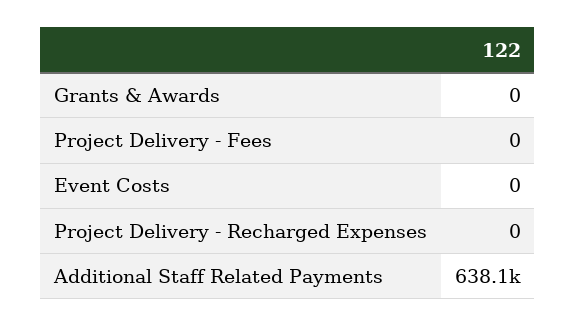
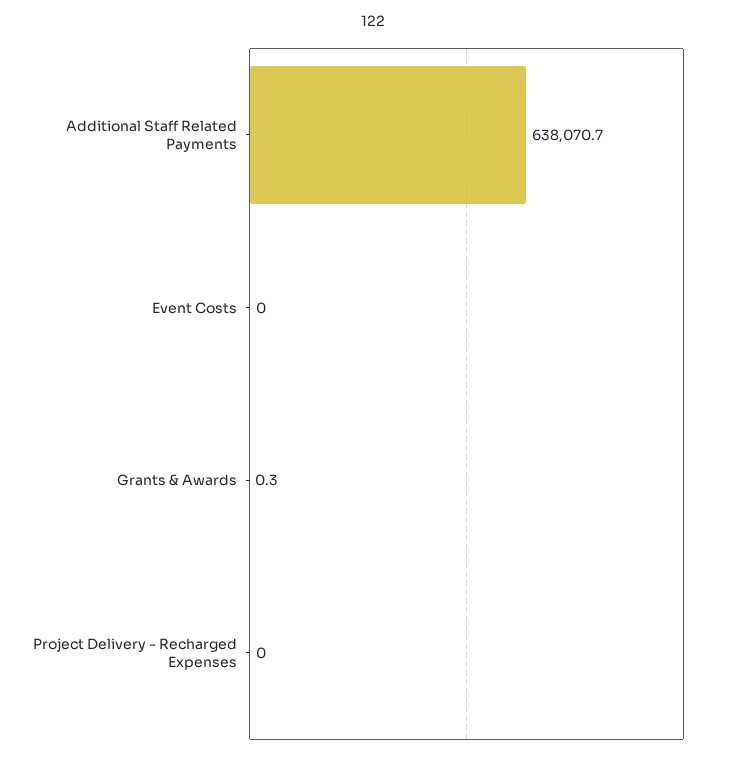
Grants & Awards: 0 -> 0.3
Project Delivery - Fees: 0 -> none

